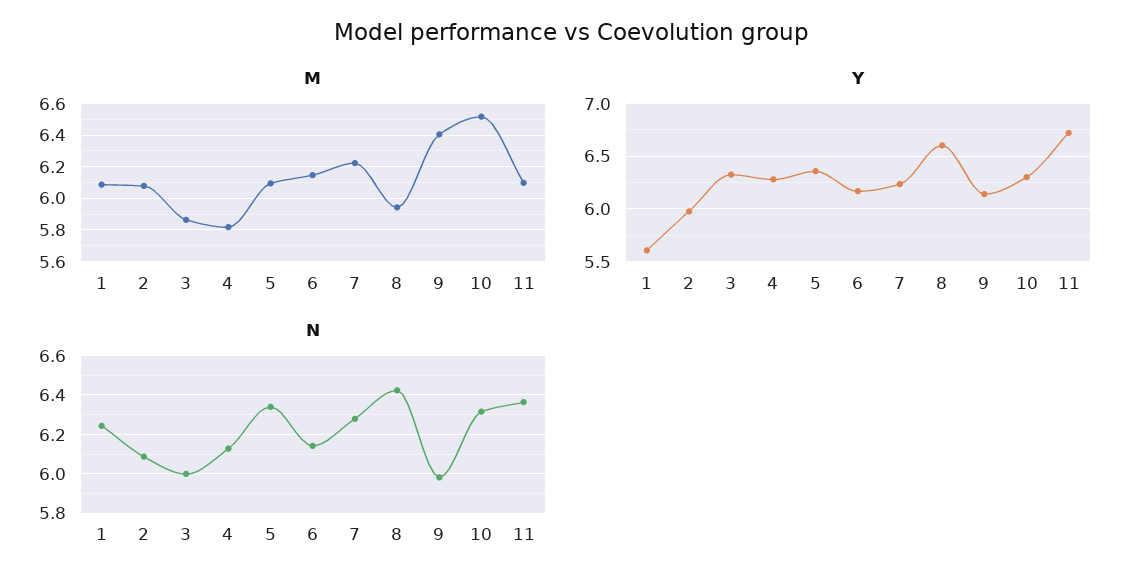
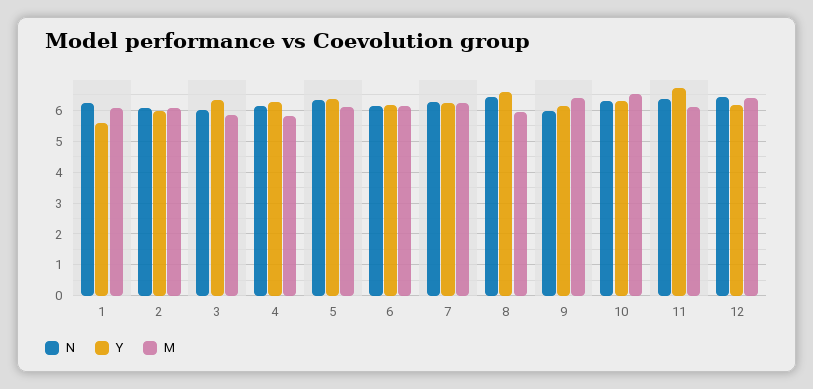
N, 12: none -> 6.4
Y, 12: none -> 6.2
M, 12: none -> 6.4

